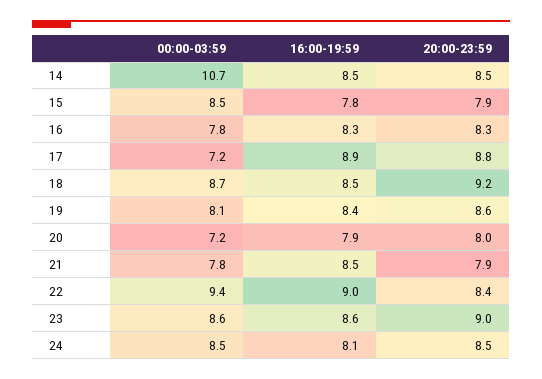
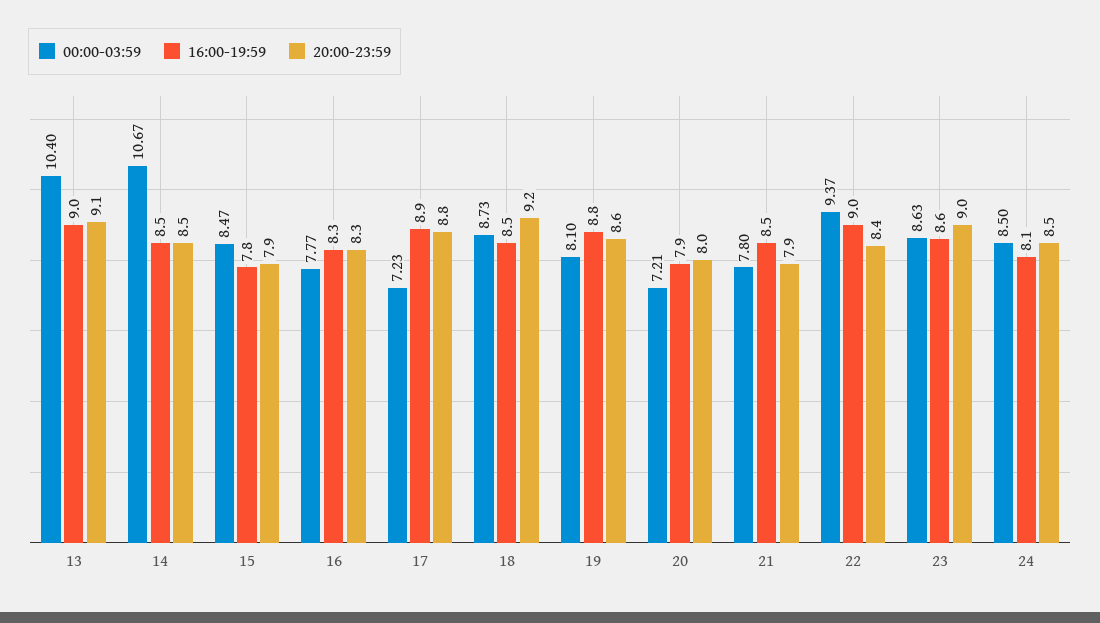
16:00-19:59, 19: 8.4 -> 8.8
00:00-03:59, 13: none -> 10.4
16:00-19:59, 13: none -> 9
20:00-23:59, 13: none -> 9.1

